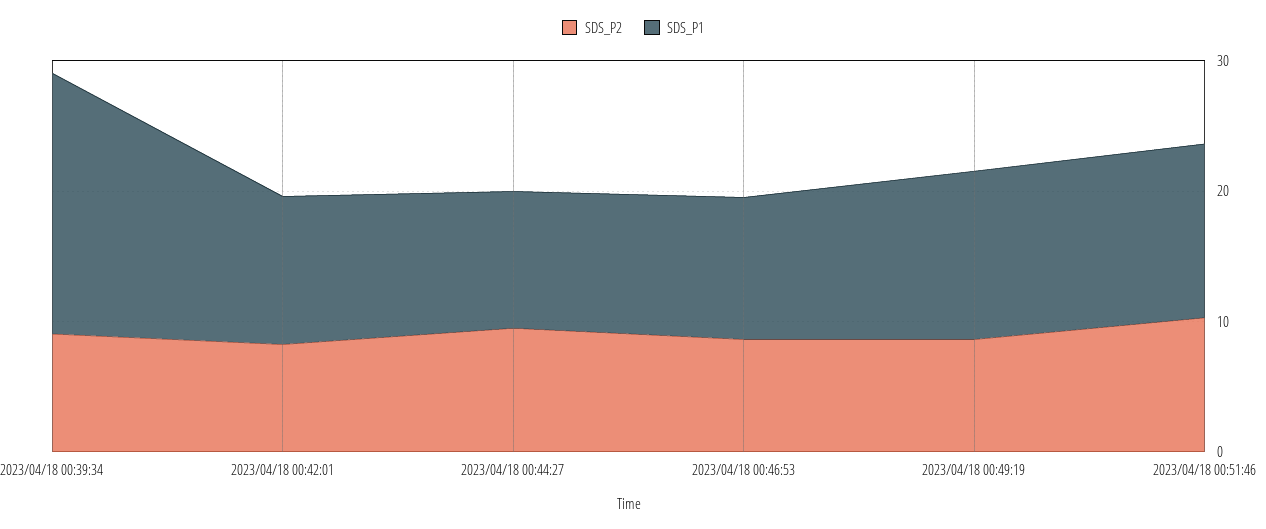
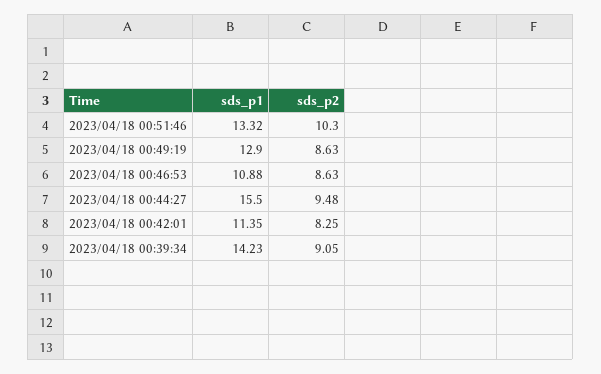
SDS_P1, 2023/04/18 00:39:34: 20 -> 14.23
SDS_P1, 2023/04/18 00:44:27: 10 -> 15.5

